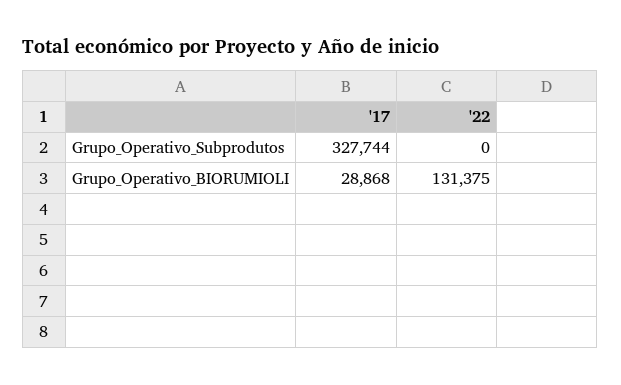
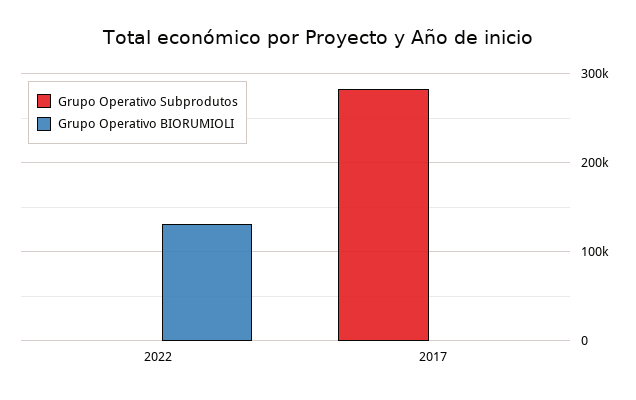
Grupo_Operativo_Subprodutos, '17: 327744 -> 280000
Grupo_Operativo_BIORUMIOLI, '17: 28868 -> 0

